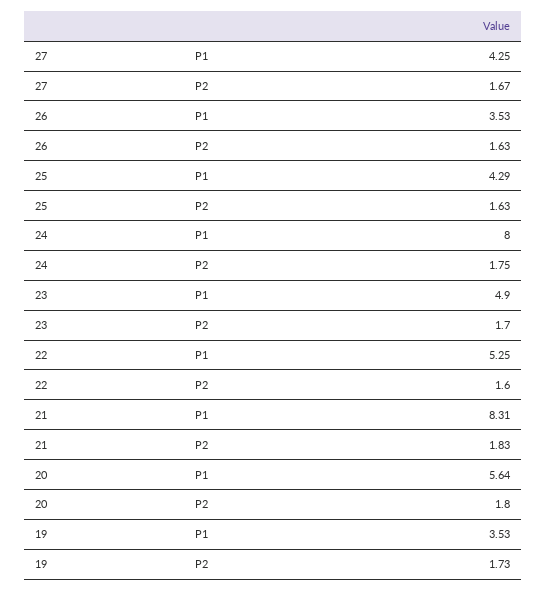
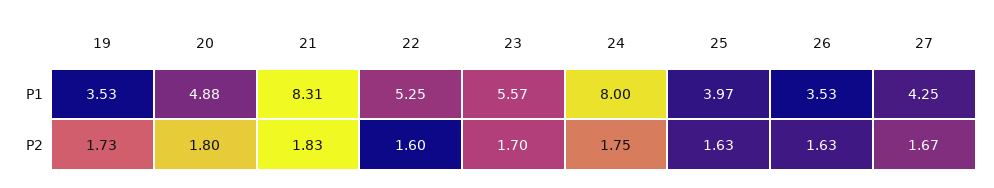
25, P1: 4.29 -> 3.97
23, P1: 4.9 -> 5.57
20, P1: 5.64 -> 4.88

